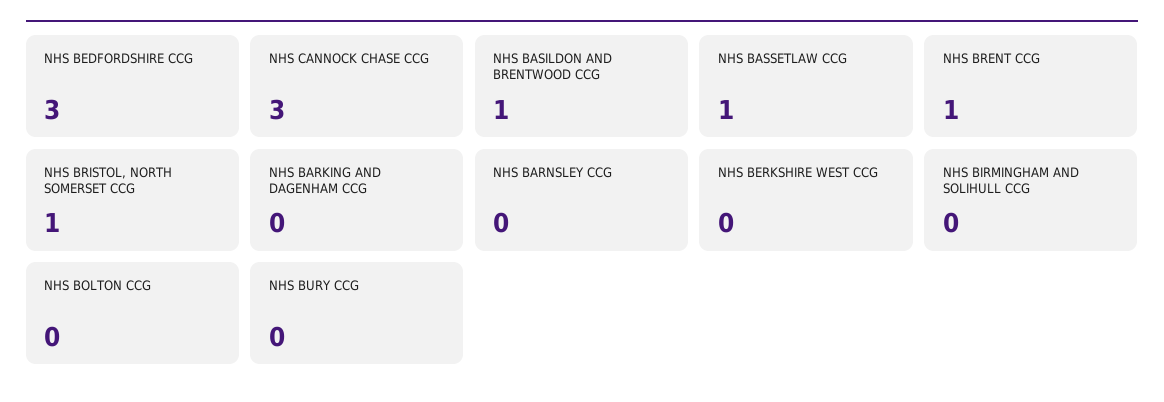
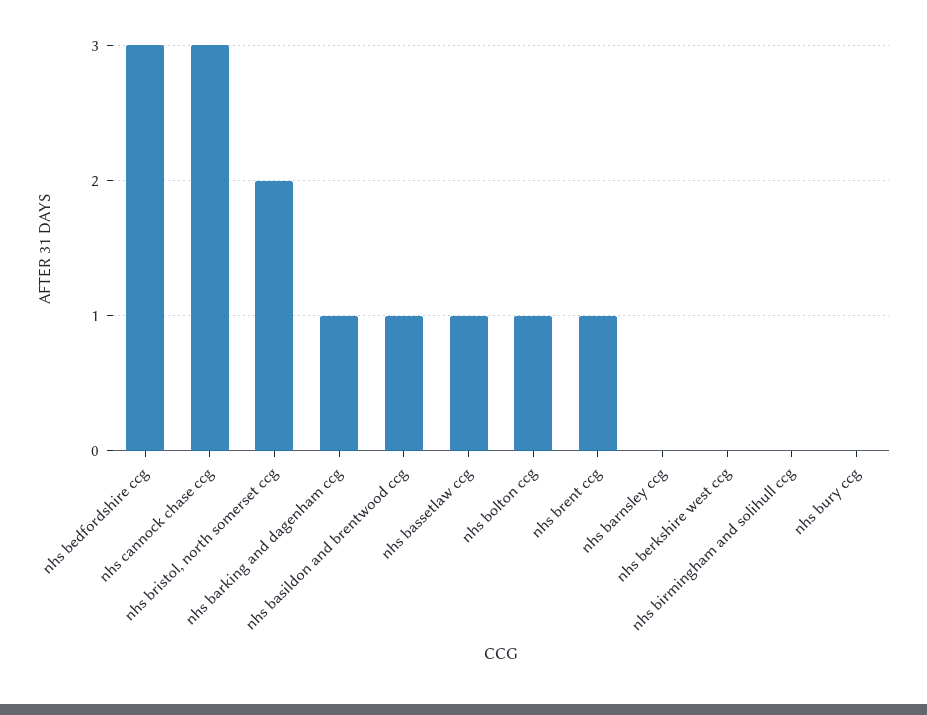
NHS BRISTOL, NORTH SOMERSET CCG: 1 -> 2
NHS BARKING AND DAGENHAM CCG: 0 -> 1
NHS BOLTON CCG: 0 -> 1

